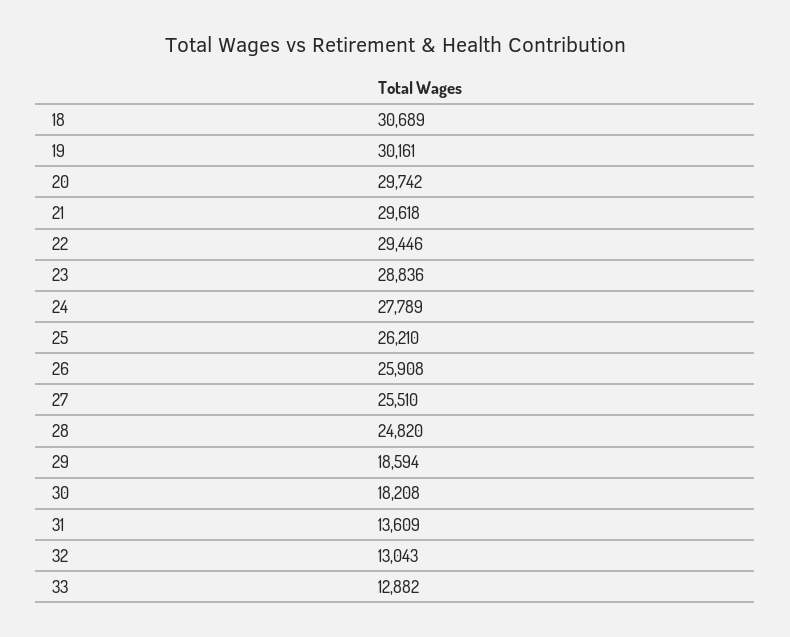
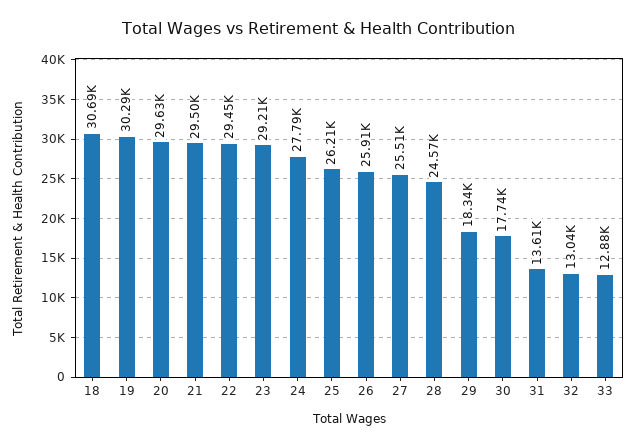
19: 30161 -> 30290
20: 29742 -> 29630
21: 29618 -> 29500
23: 28836 -> 29210
28: 24820 -> 24570
29: 18594 -> 18340
30: 18208 -> 17740

